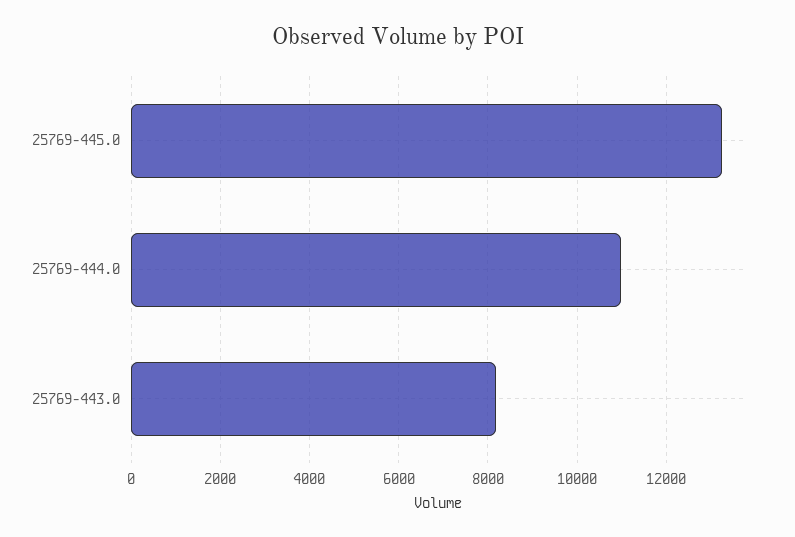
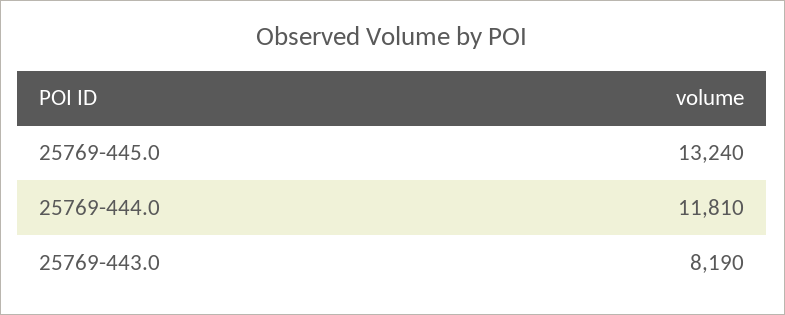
25769-444.0: 11000 -> 11810

